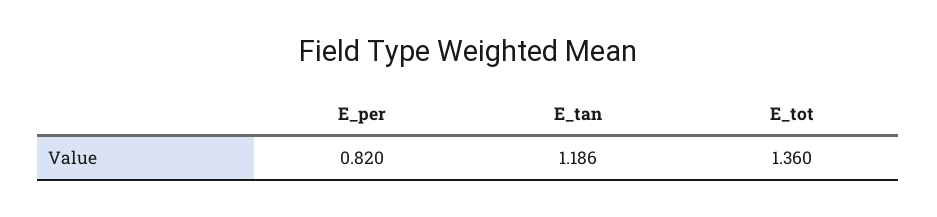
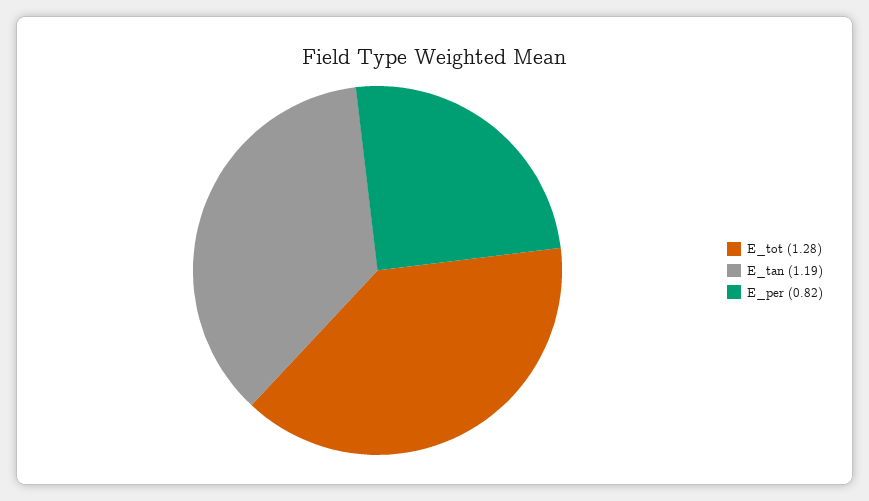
E_tot: 1.36 -> 1.28

